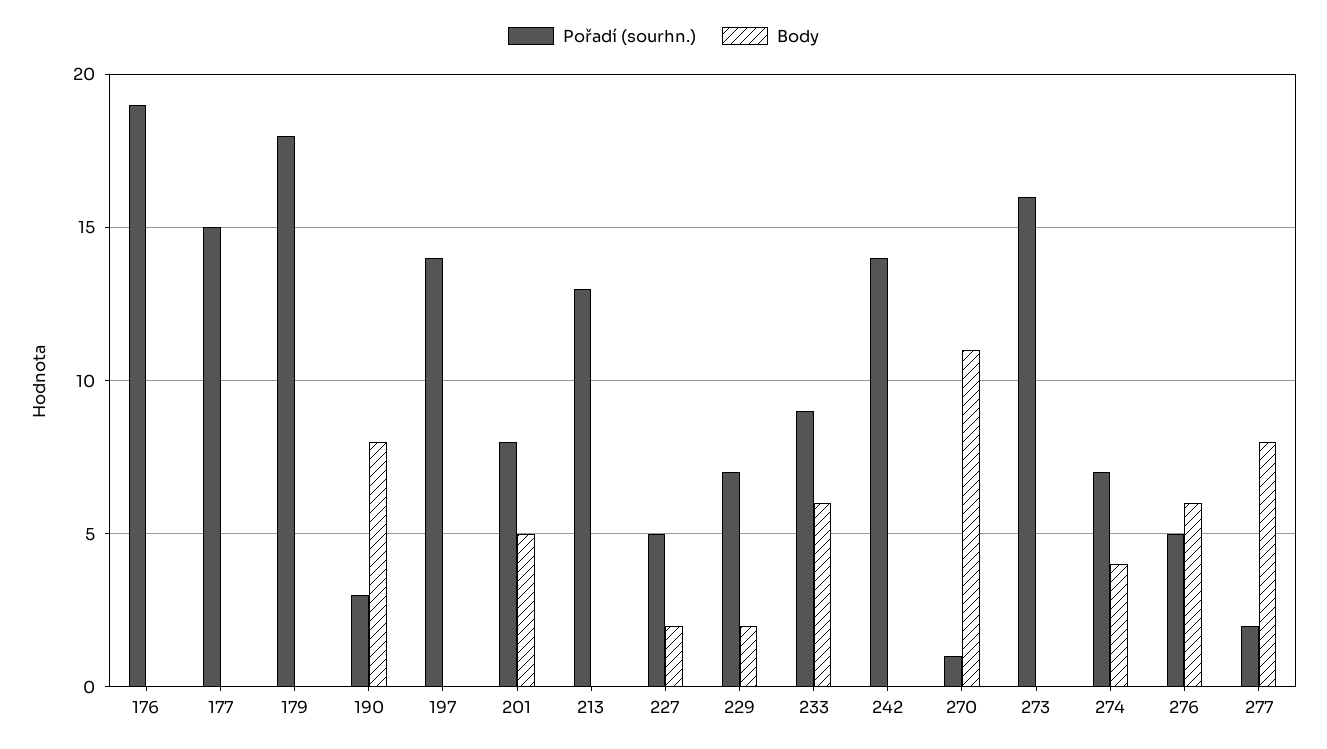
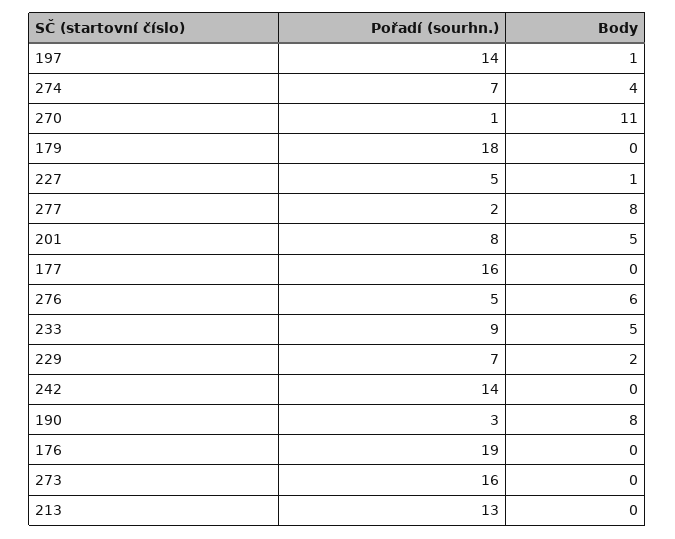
Pořadí (sourhn.), 177: 15 -> 16
Body, 197: 0 -> 1
Body, 227: 2 -> 1
Body, 233: 6 -> 5

